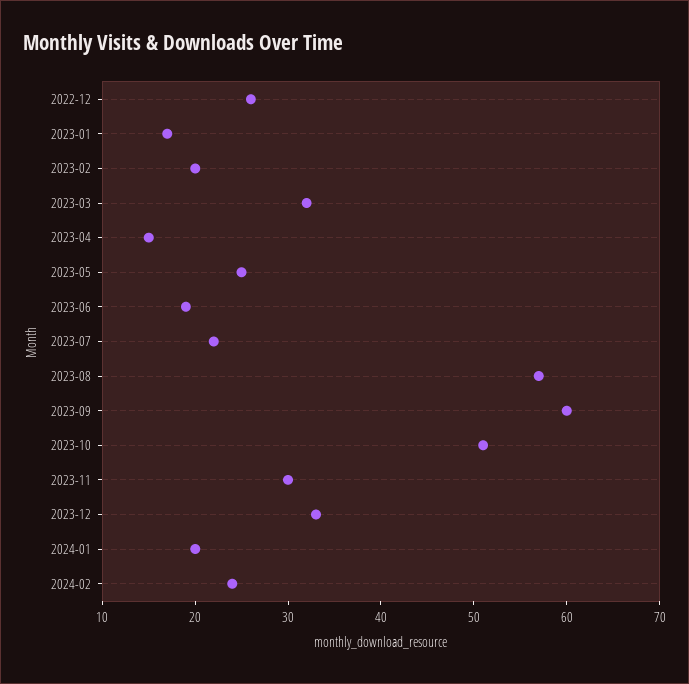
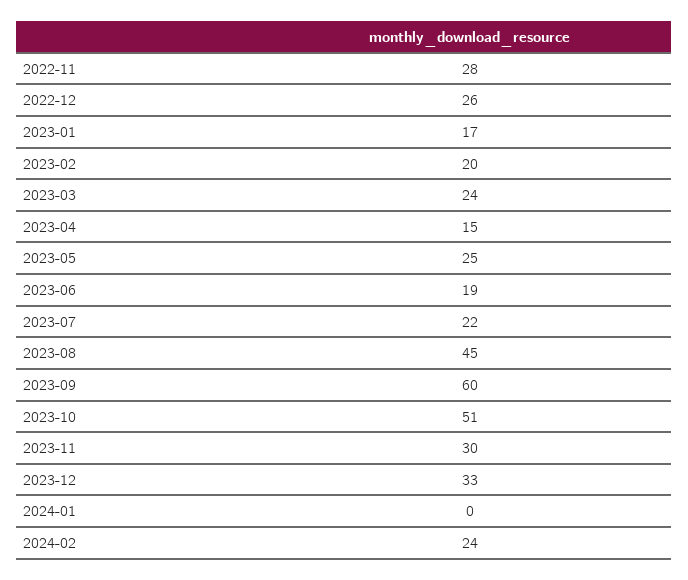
2023-03: 32 -> 24
2023-08: 57 -> 45
2024-01: 20 -> 0
2022-11: none -> 28

